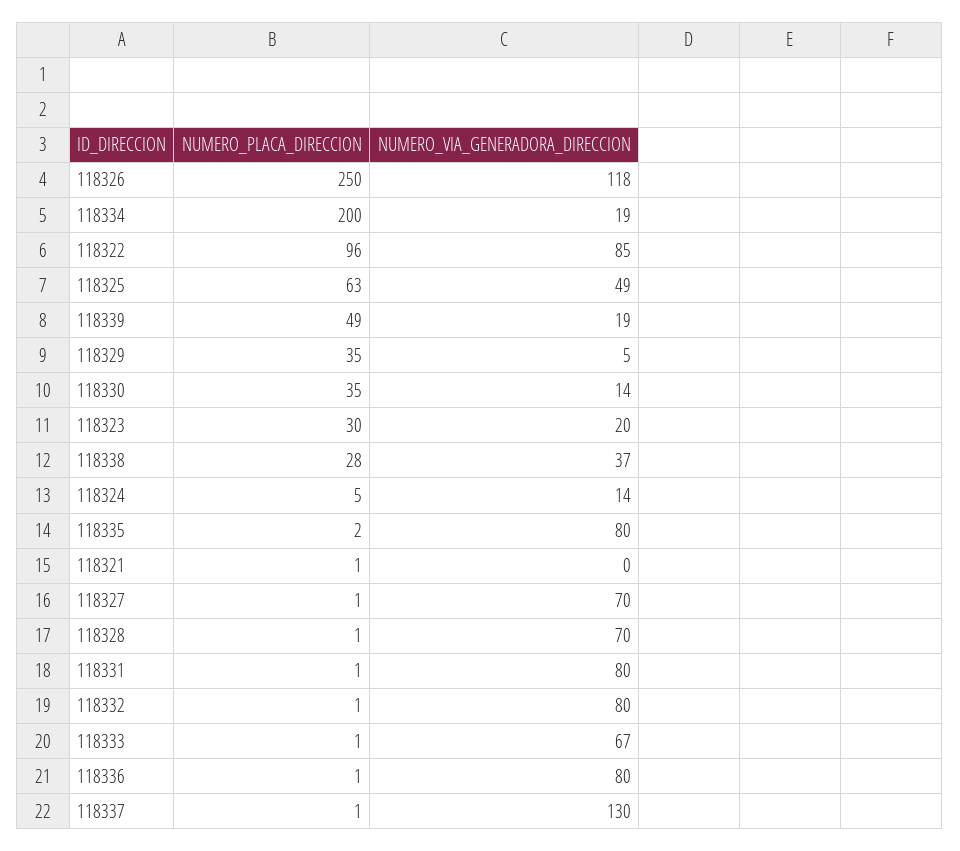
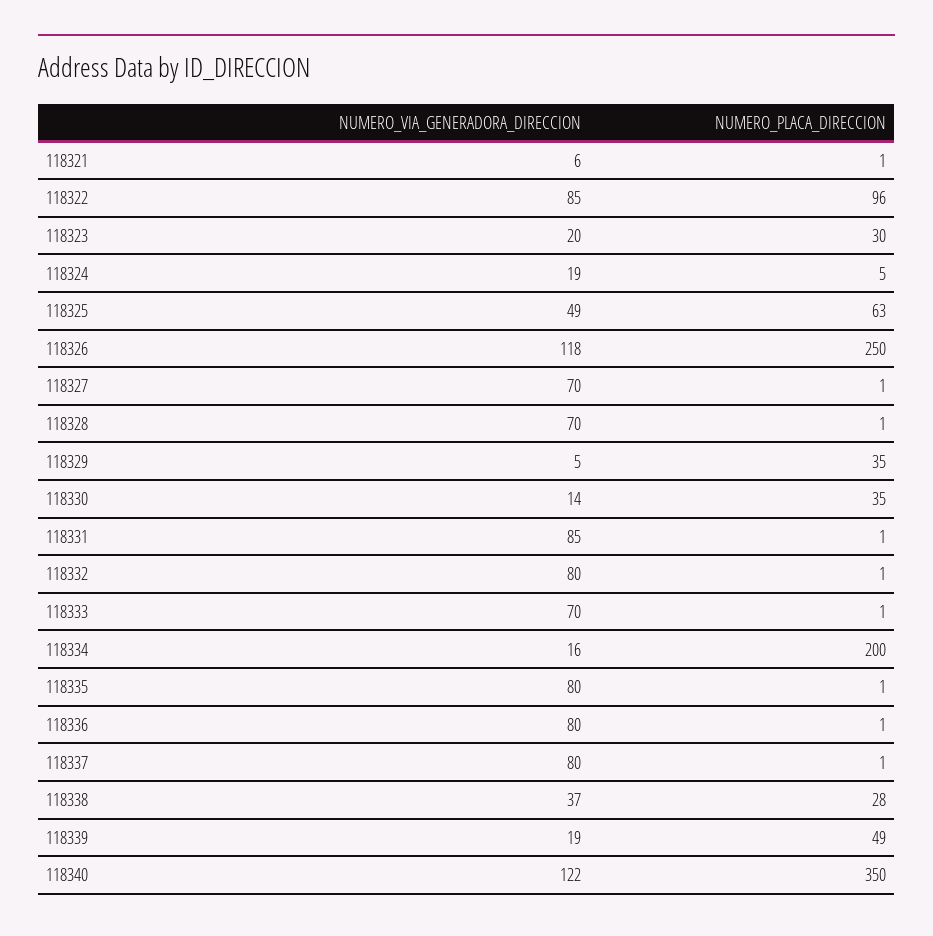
NUMERO_VIA_GENERADORA_DIRECCION, 118334: 19 -> 16
NUMERO_VIA_GENERADORA_DIRECCION, 118324: 14 -> 19
NUMERO_PLACA_DIRECCION, 118335: 2 -> 1
NUMERO_VIA_GENERADORA_DIRECCION, 118321: 0 -> 6
NUMERO_VIA_GENERADORA_DIRECCION, 118331: 80 -> 85
NUMERO_VIA_GENERADORA_DIRECCION, 118333: 67 -> 70
NUMERO_VIA_GENERADORA_DIRECCION, 118337: 130 -> 80
NUMERO_VIA_GENERADORA_DIRECCION, 118340: none -> 122
NUMERO_PLACA_DIRECCION, 118340: none -> 350

